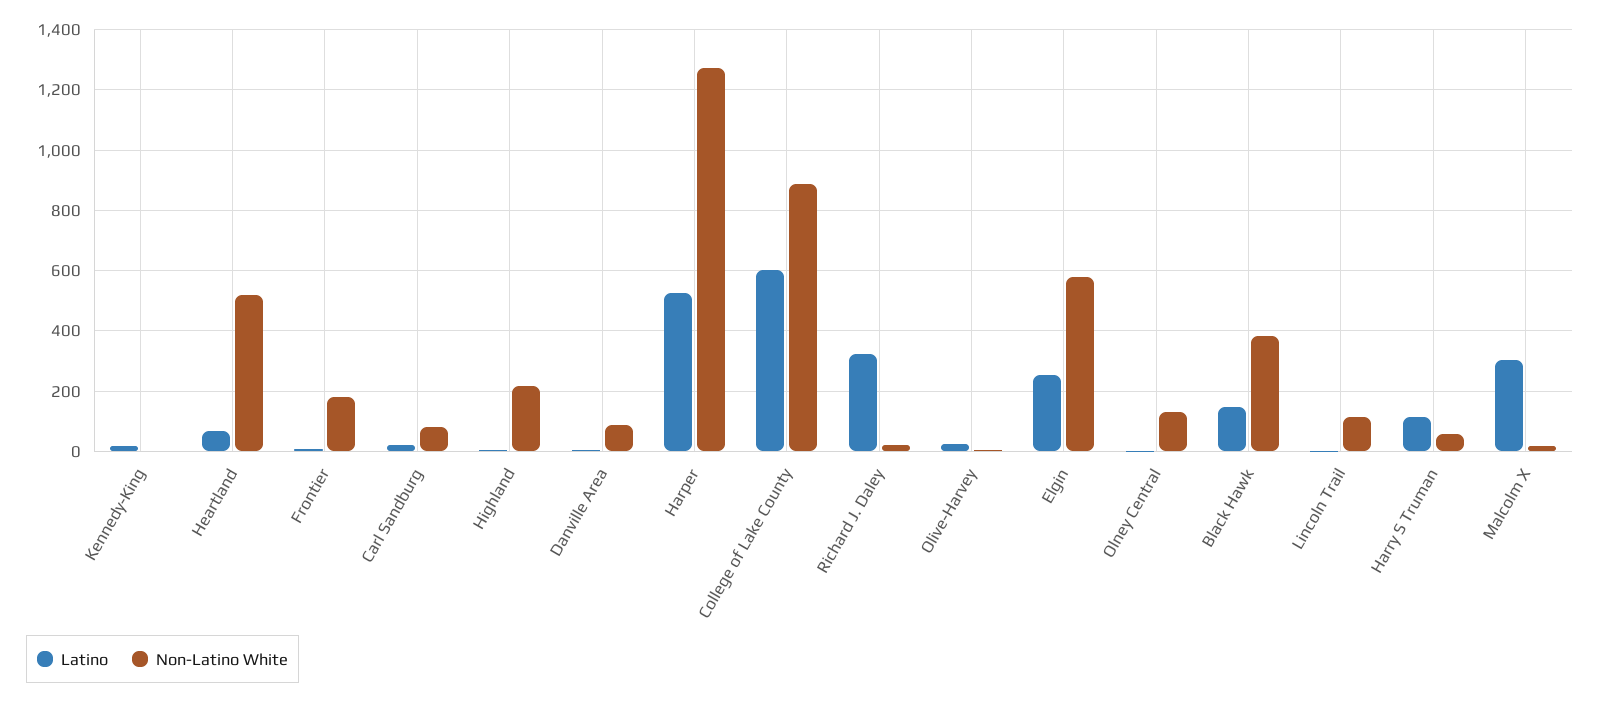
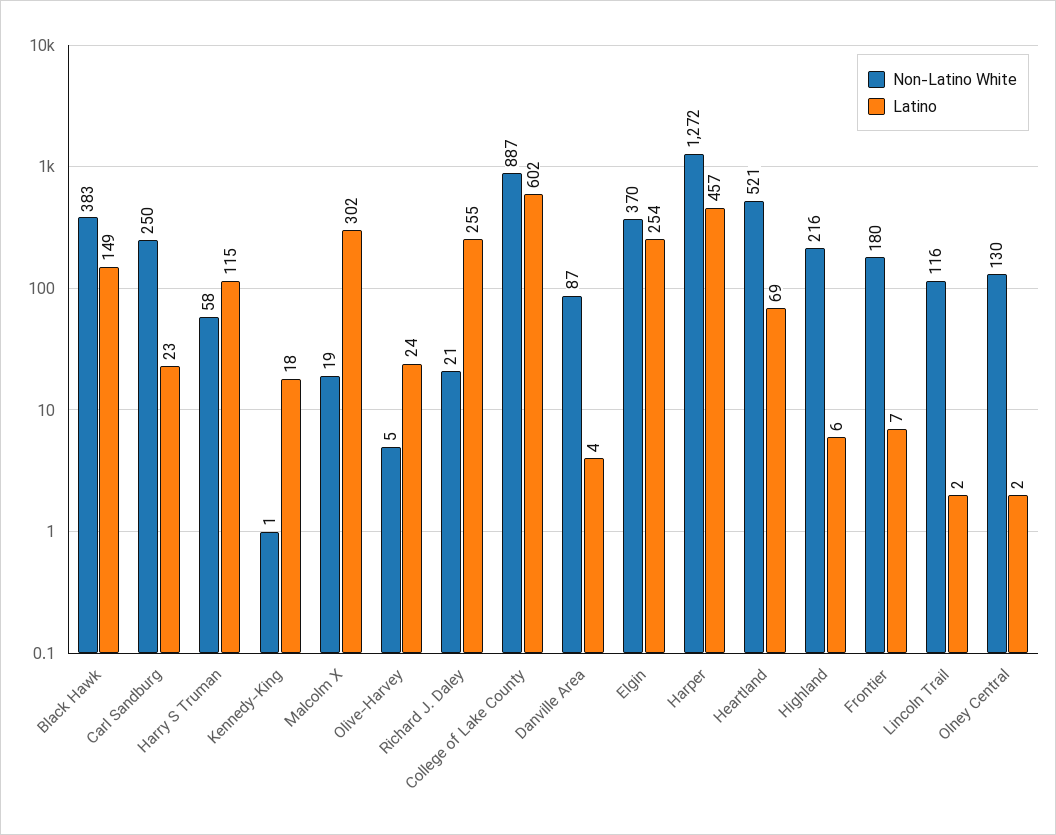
Non-Latino White, Carl Sandburg: 80 -> 250
Latino, Harper: 520 -> 457
Latino, Richard J. Daley: 320 -> 255
Non-Latino White, Elgin: 580 -> 370

